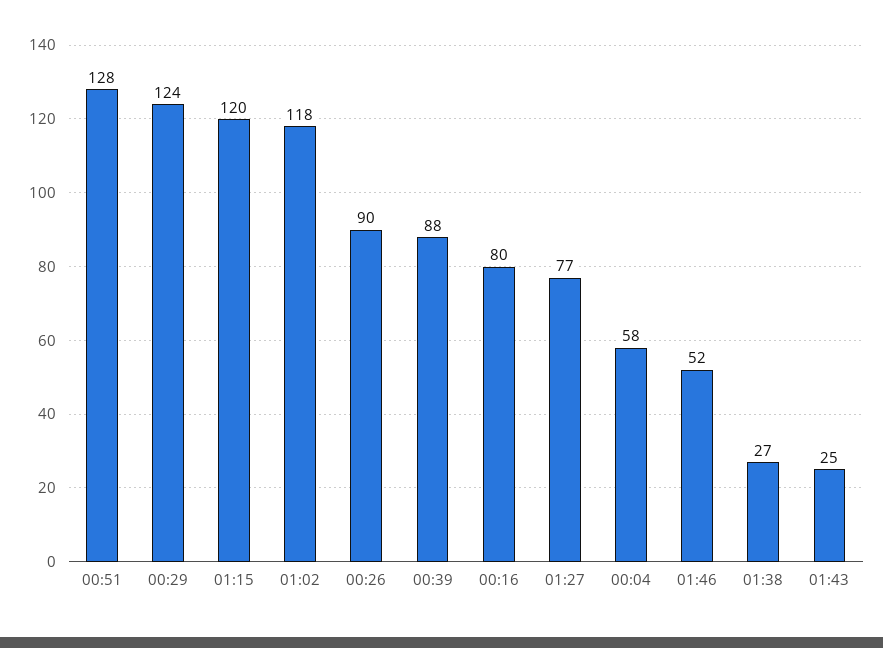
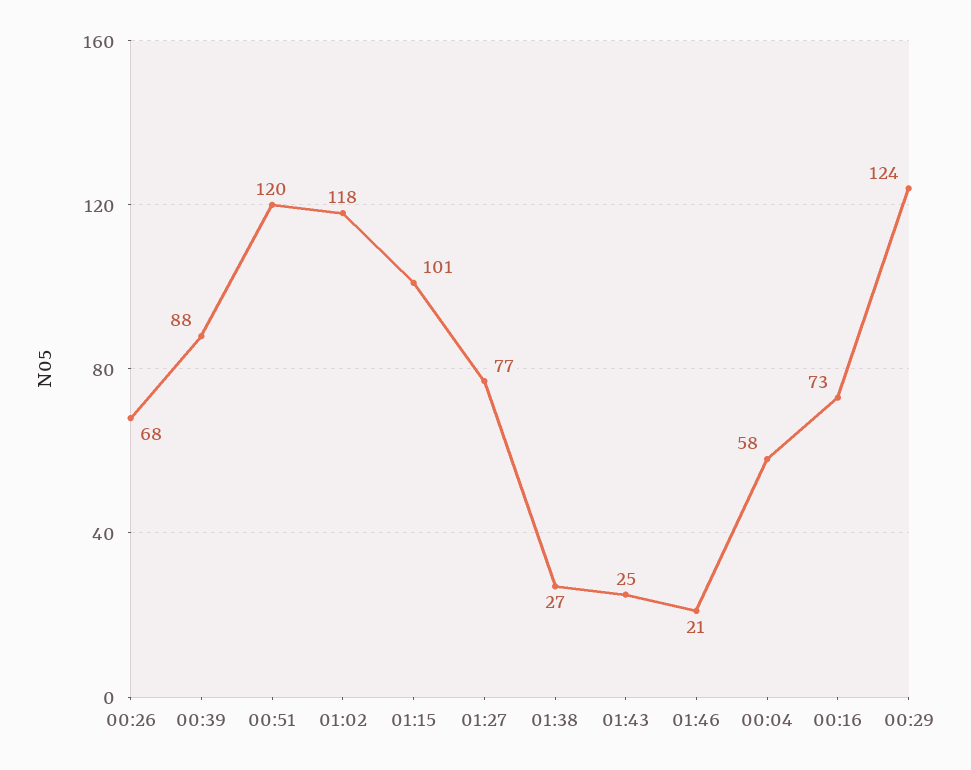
00:51: 128 -> 120
01:15: 120 -> 101
00:26: 90 -> 68
00:16: 80 -> 73
01:46: 52 -> 21

